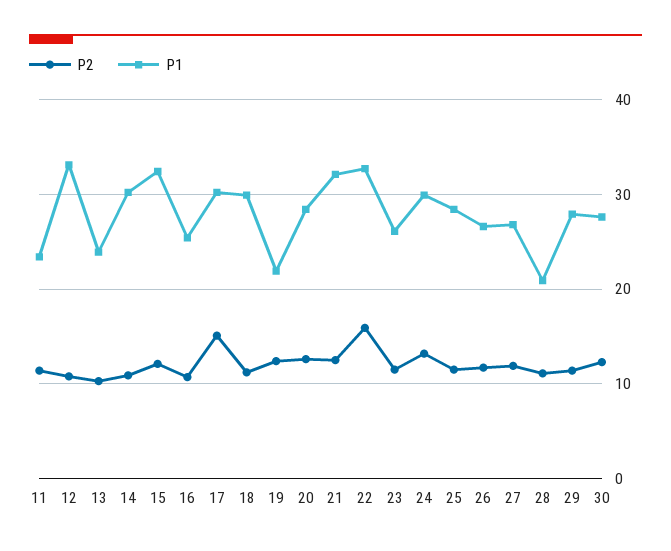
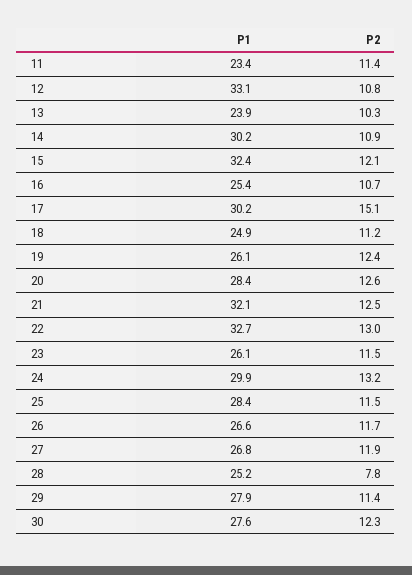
P1, 18: 30 -> 24.9
P1, 19: 22 -> 26.1
P2, 22: 16 -> 13
P2, 28: 11 -> 7.8
P1, 28: 21 -> 25.2

